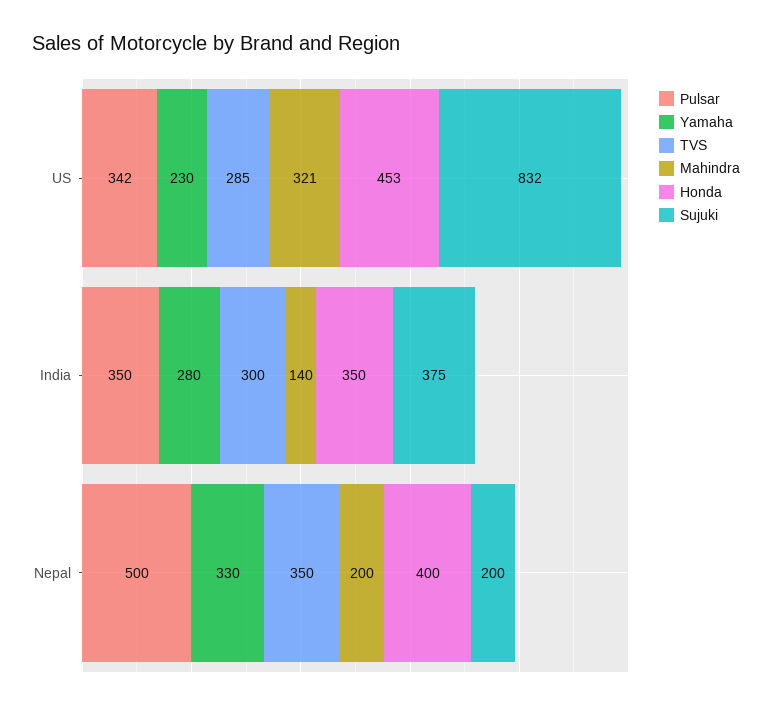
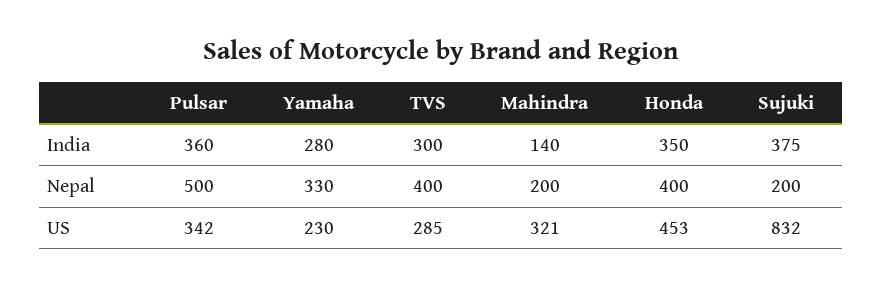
Pulsar, India: 350 -> 360
TVS, Nepal: 350 -> 400

